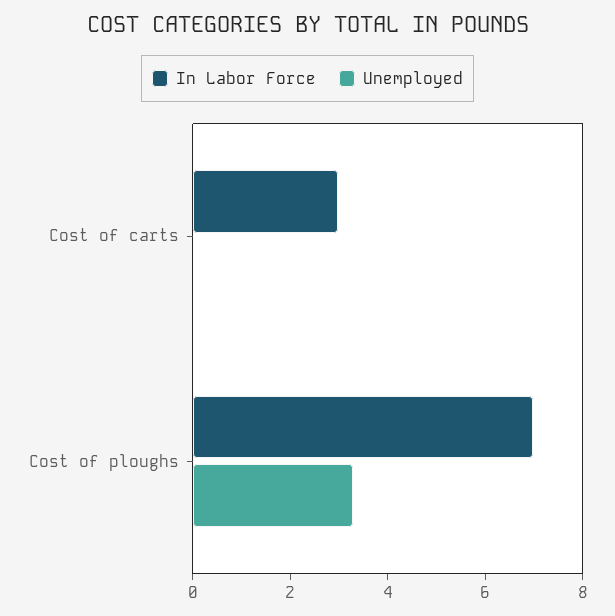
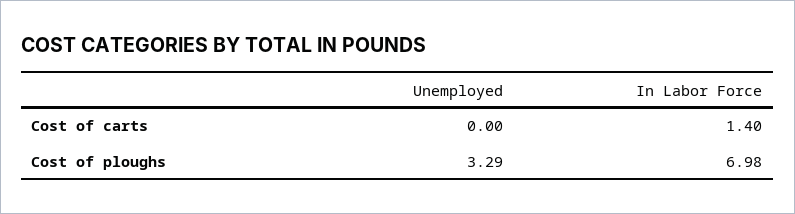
In Labor Force, Cost of carts: 3 -> 1.4

